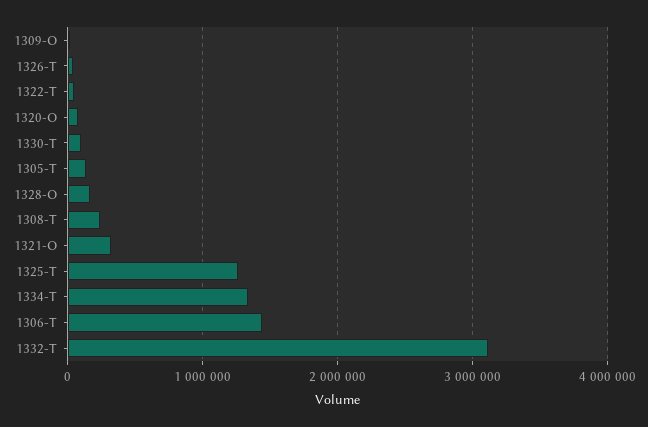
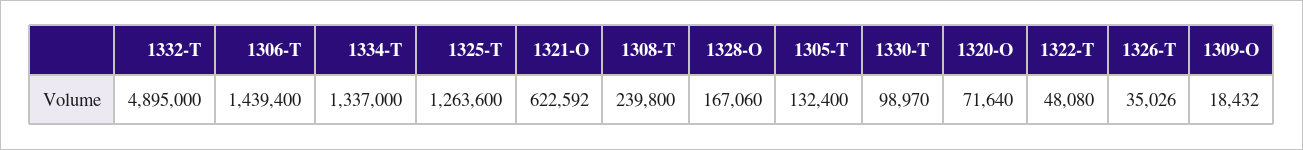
1321-O: 300000 -> 622592
1332-T: 3100000 -> 4895000

